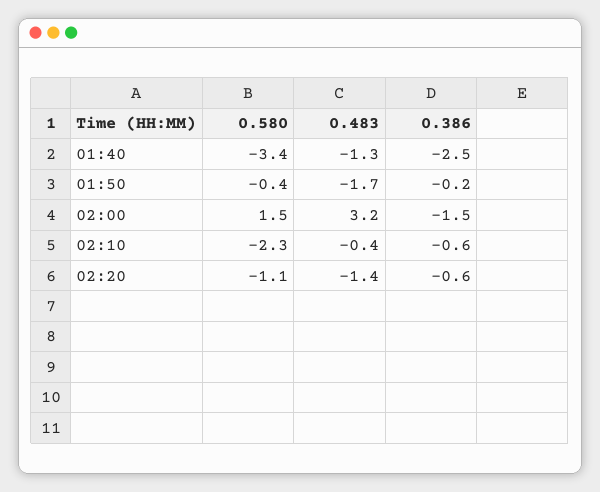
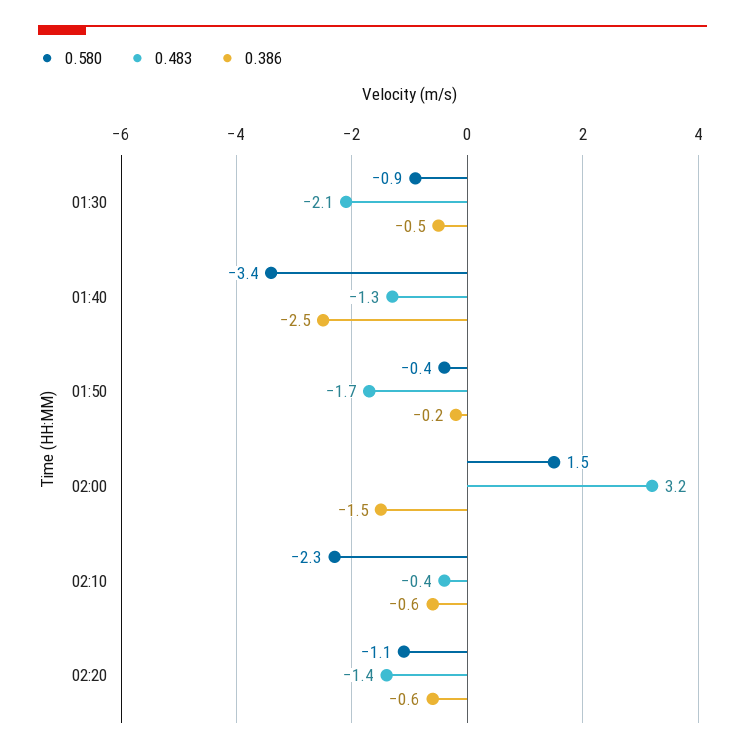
0.580, 01:30: none -> -0.9
0.483, 01:30: none -> -2.1
0.386, 01:30: none -> -0.5

